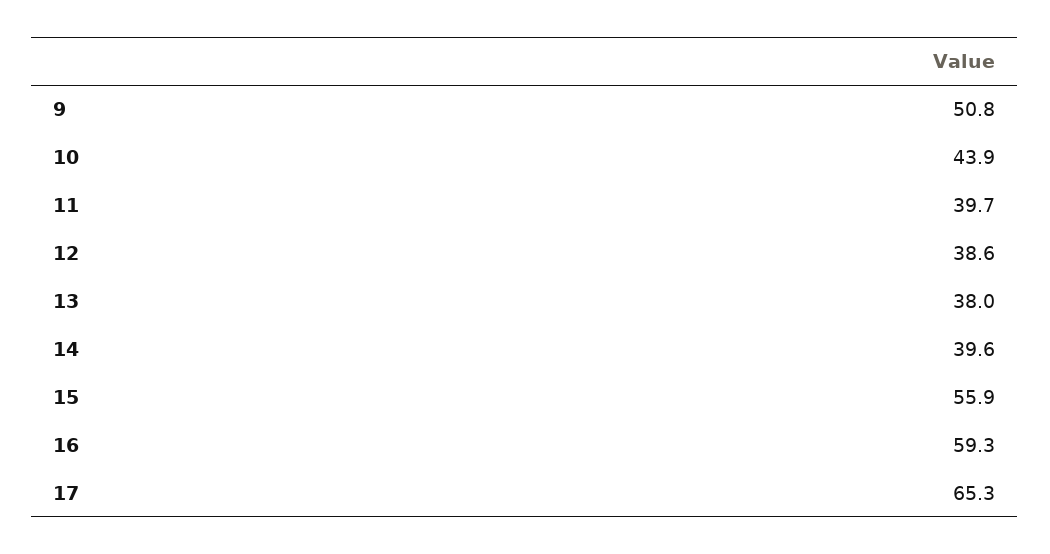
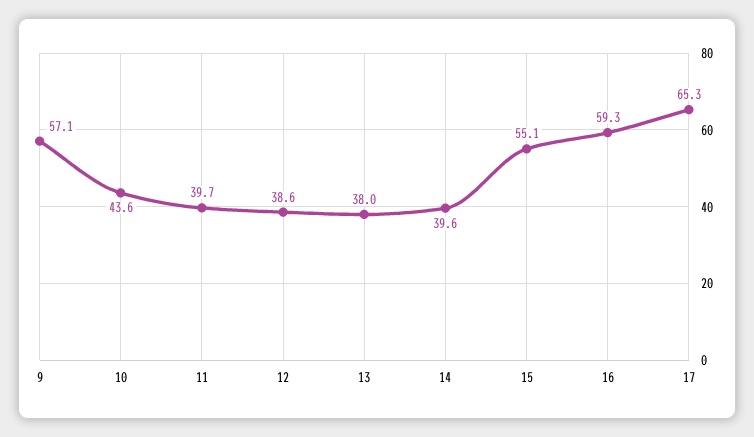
9: 50.8 -> 57.1
10: 43.9 -> 43.6
15: 55.9 -> 55.1

